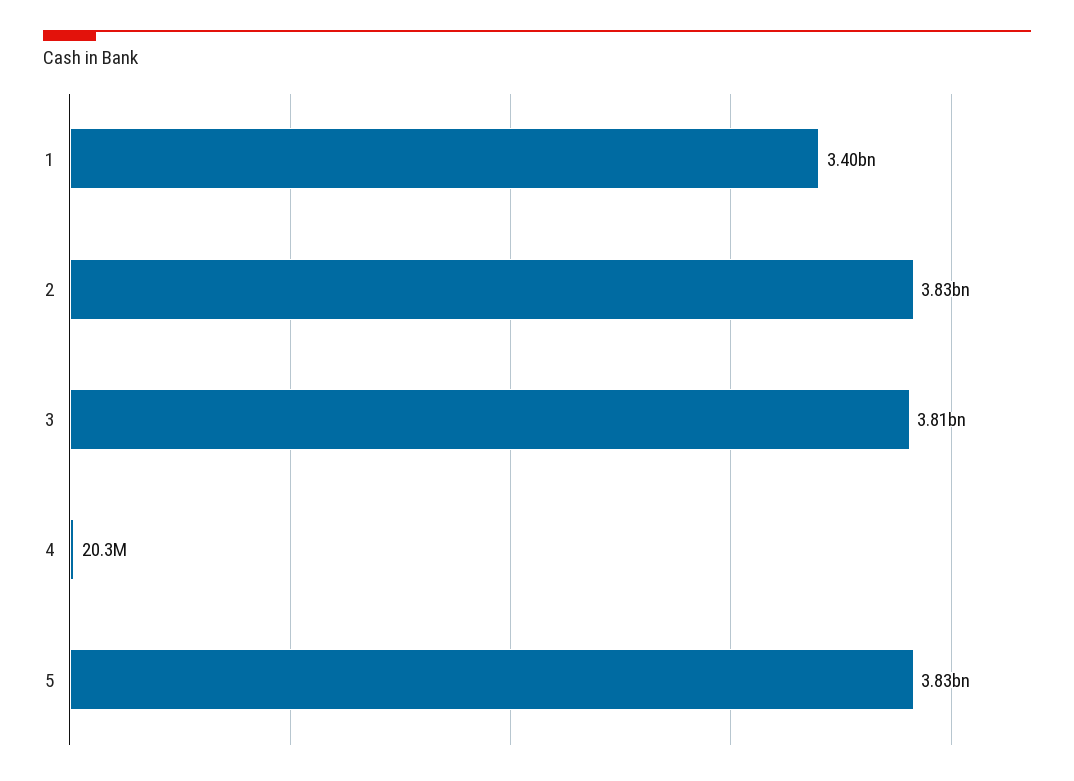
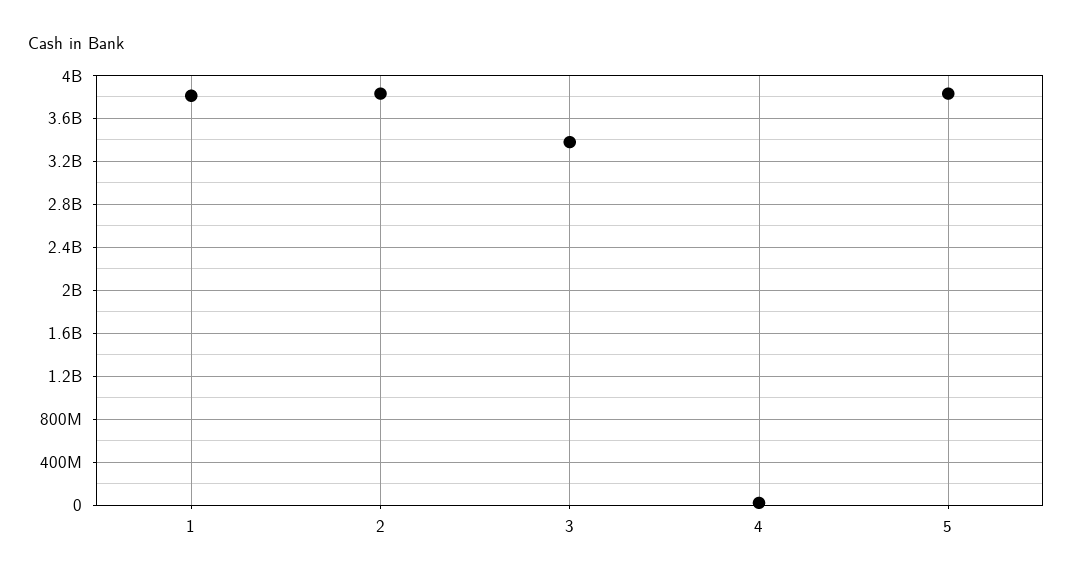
1: 3400000000 -> 3800000000
3: 3810000000 -> 3400000000

